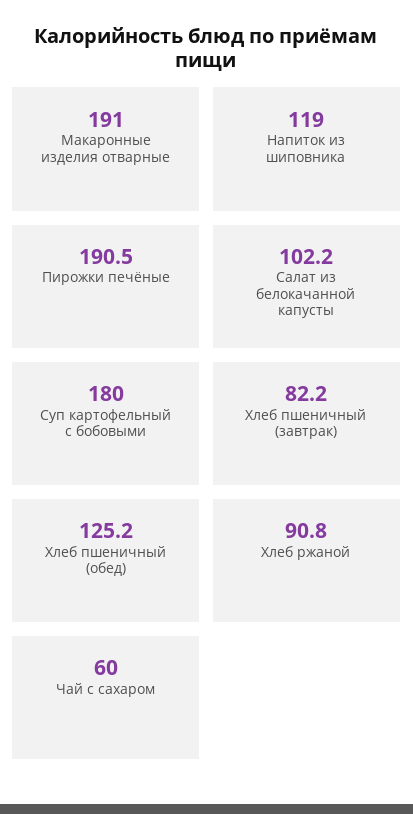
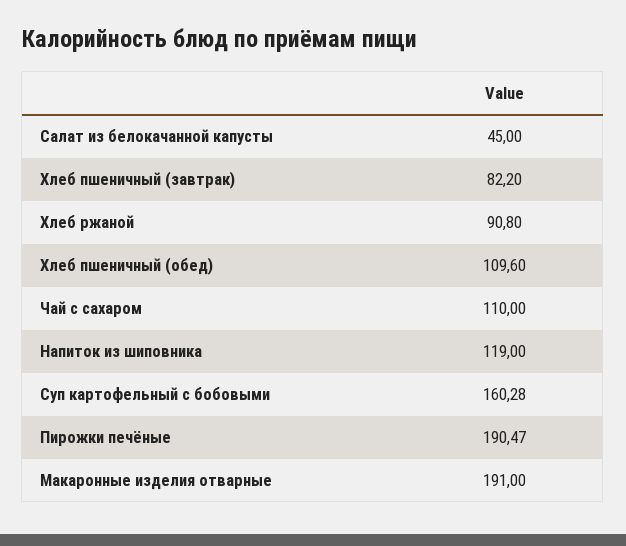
Салат из белокачанной капусты: 102.2 -> 45
Суп картофельный с бобовыми: 180 -> 160.28
Хлеб пшеничный (обед): 125.2 -> 109.6
Чай с сахаром: 60 -> 110

